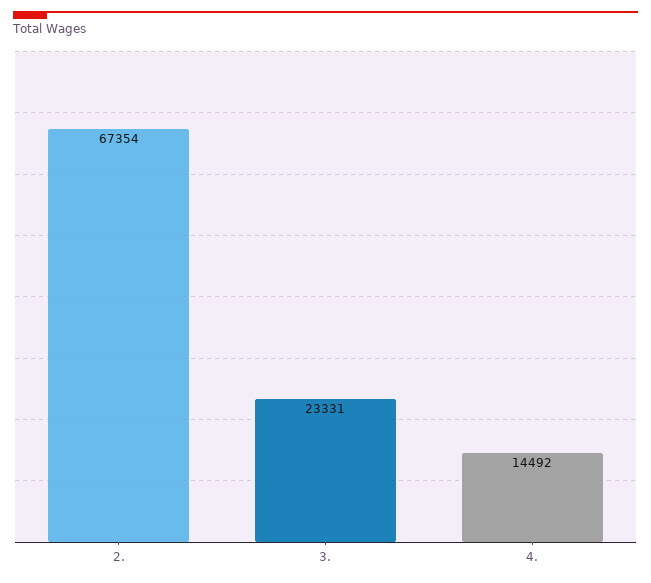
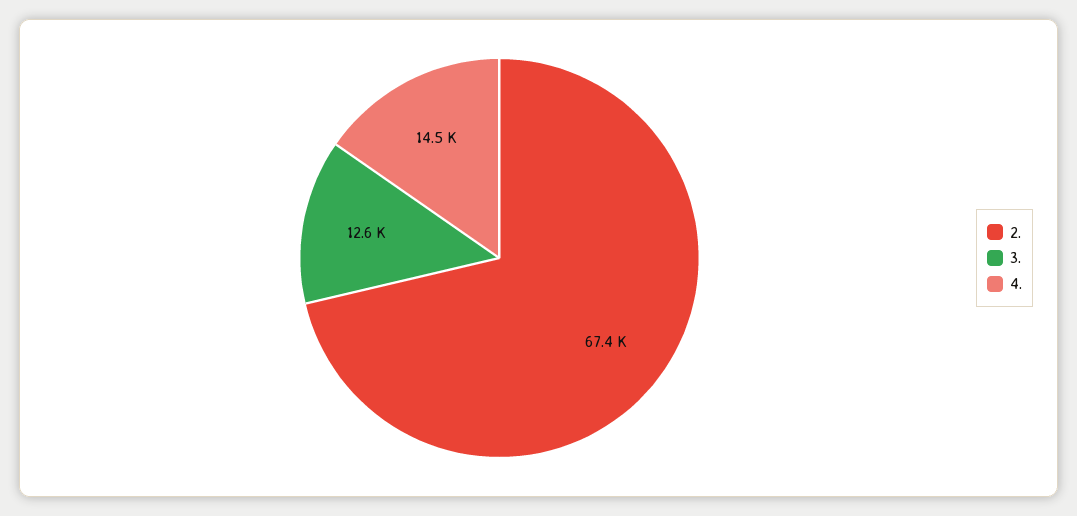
3.: 23331 -> 12600

